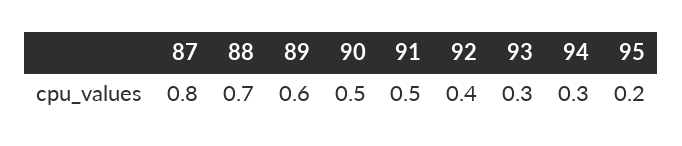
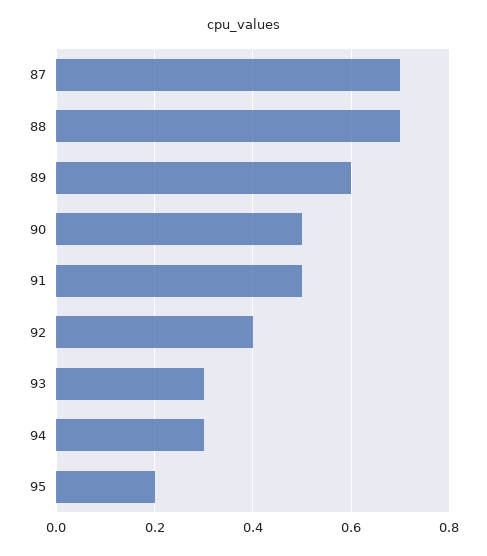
87: 0.8 -> 0.7

